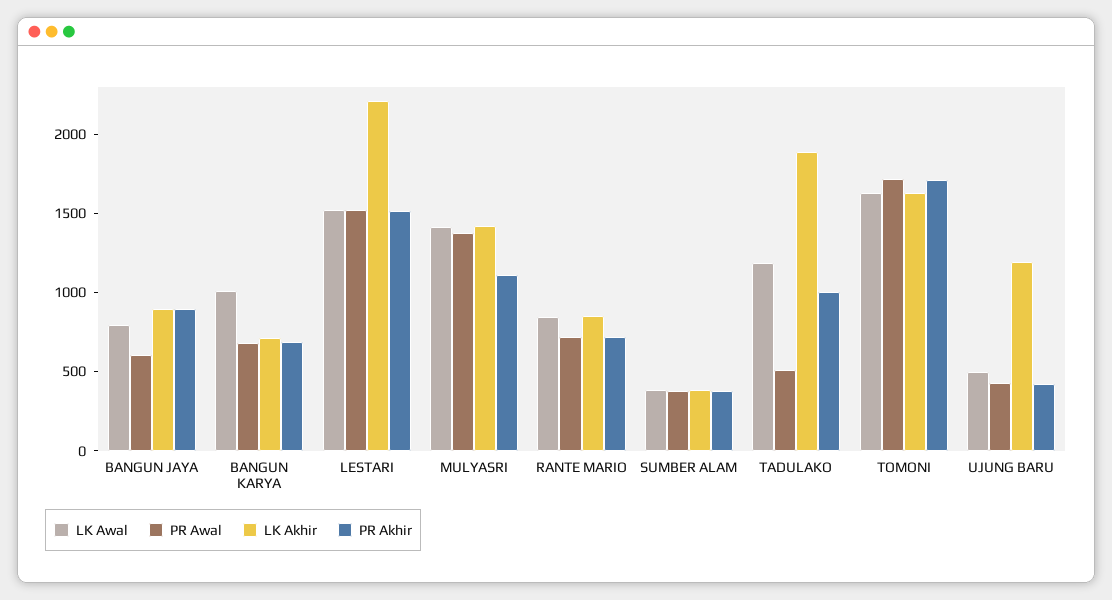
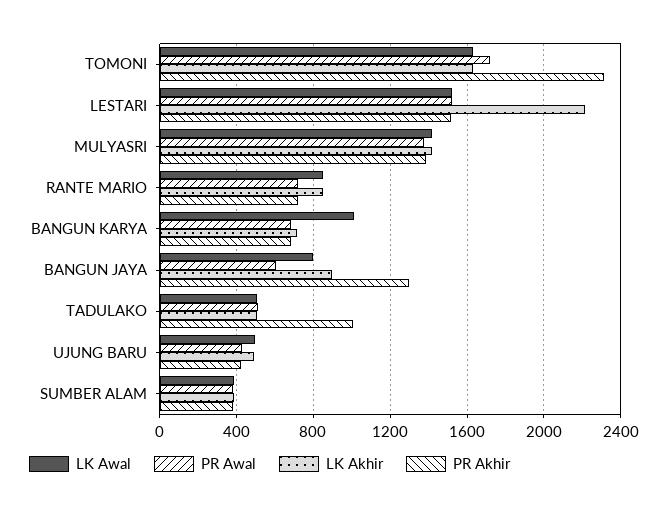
PR Akhir, BANGUN JAYA: 900 -> 1300
PR Akhir, MULYASRI: 1100 -> 1400
LK Awal, TADULAKO: 1200 -> 500
LK Akhir, TADULAKO: 1900 -> 500
PR Akhir, TOMONI: 1700 -> 2300
LK Akhir, UJUNG BARU: 1200 -> 500

